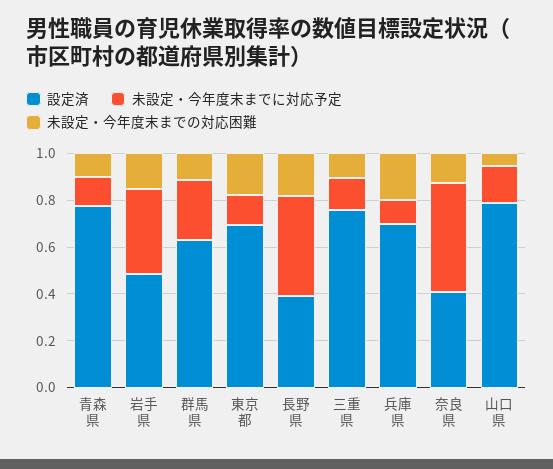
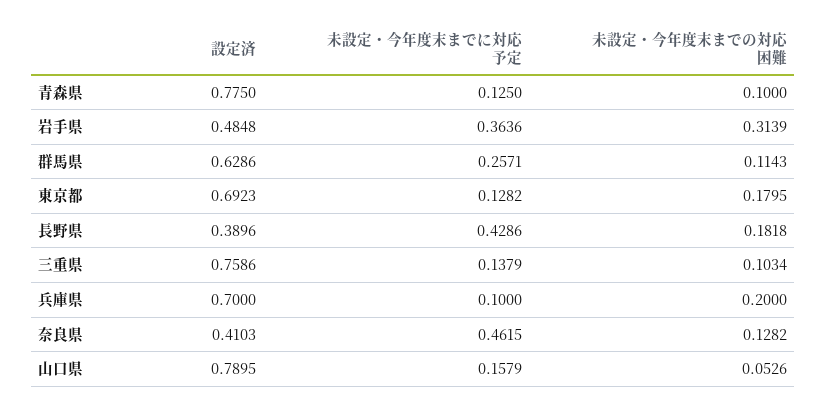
未設定・今年度末までの対応困難, 岩手県: 0.15 -> 0.3139

